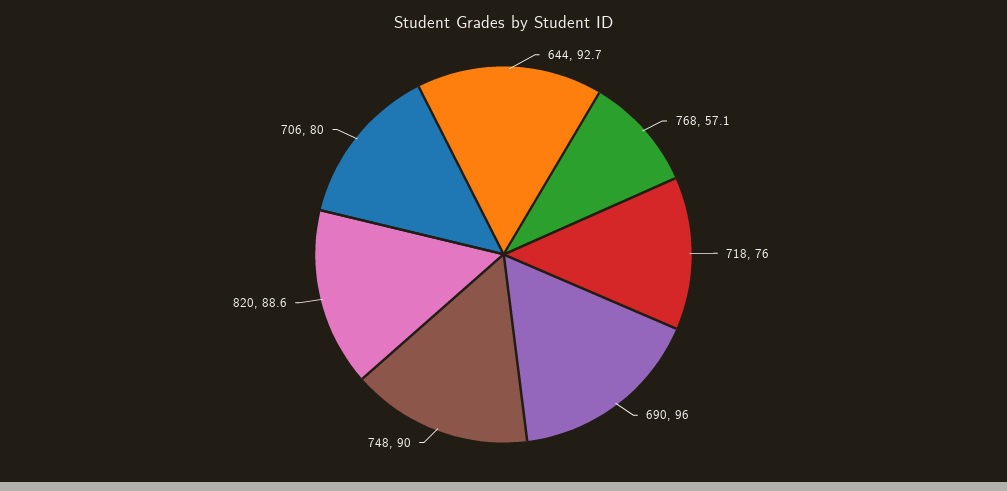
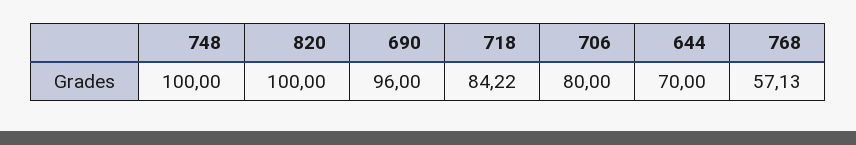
644: 92.7 -> 70
718: 76 -> 84.22
748: 90 -> 100
820: 88.6 -> 100

